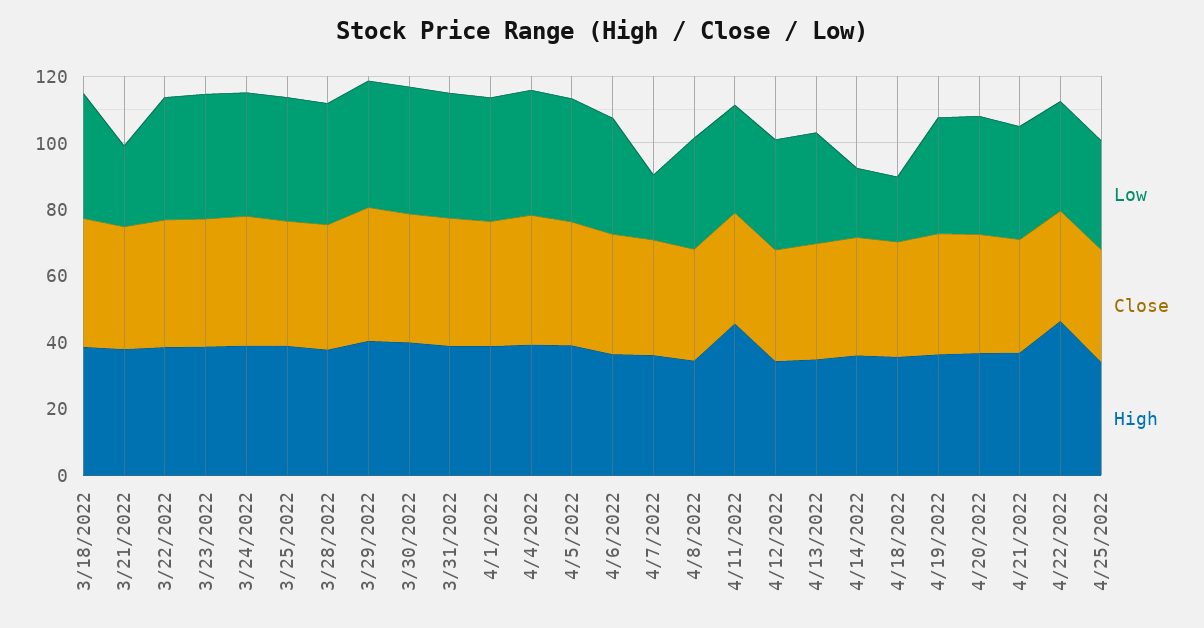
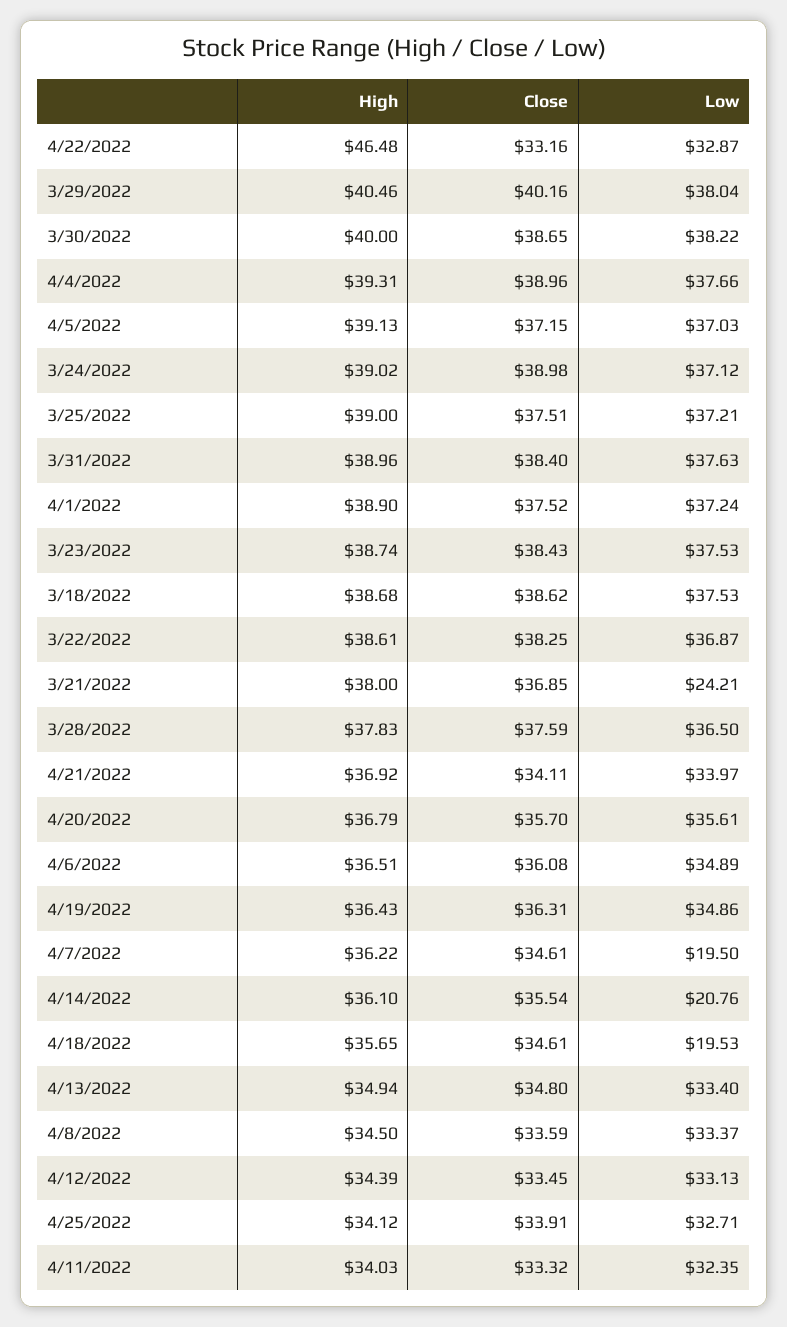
High, 4/11/2022: 45 -> 34.03

